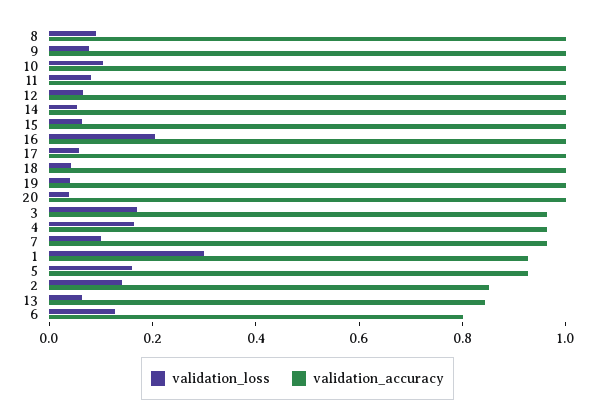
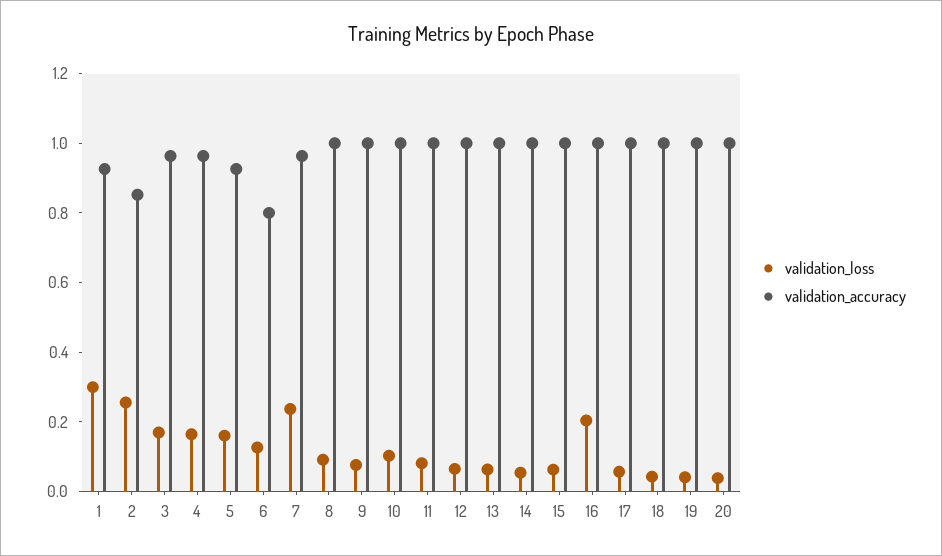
validation_loss, 7: 0.1 -> 0.25
validation_loss, 2: 0.15 -> 0.25
validation_accuracy, 13: 0.85 -> 1

